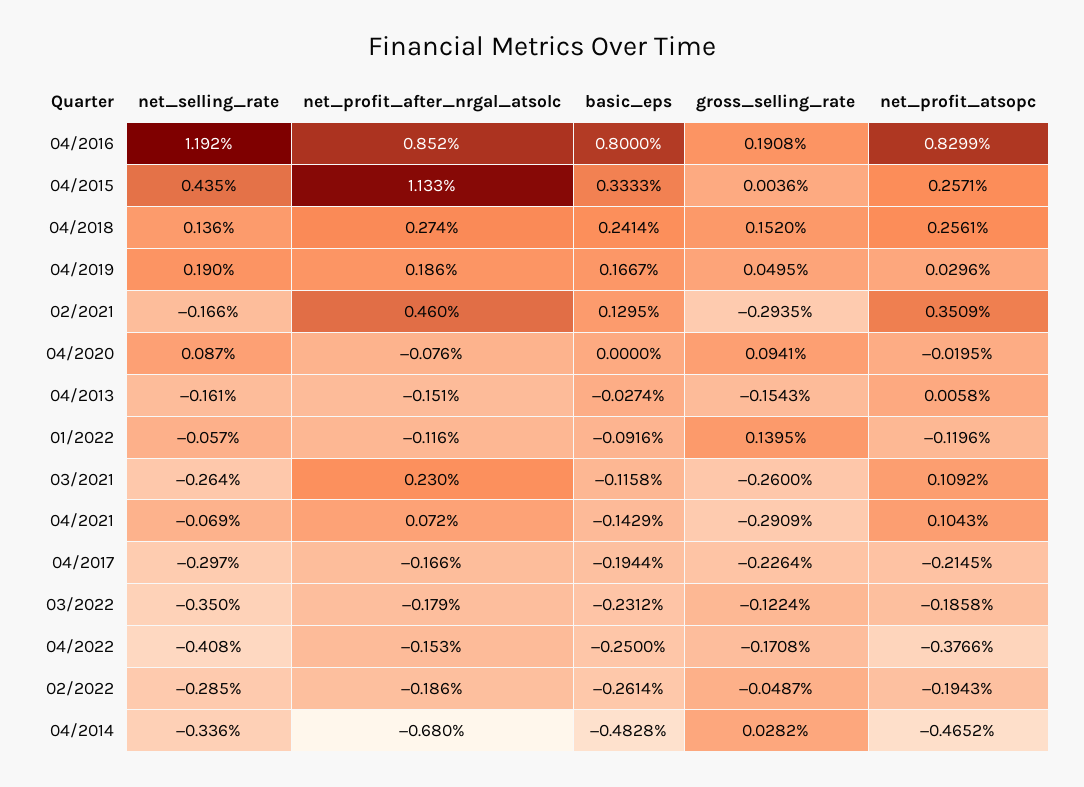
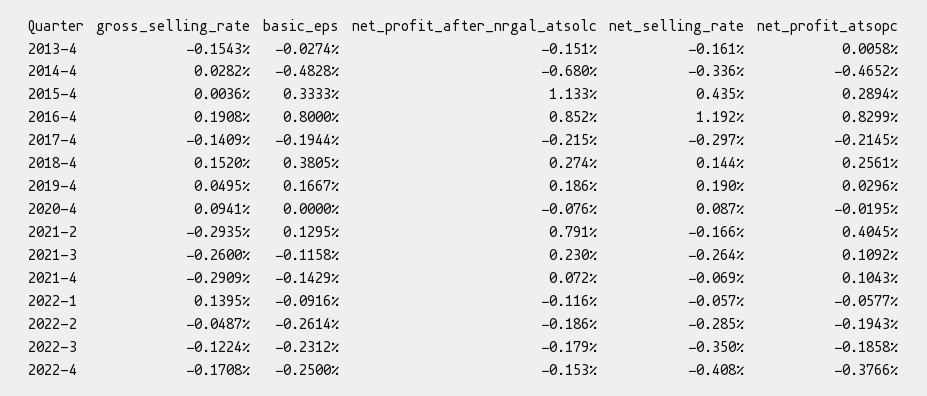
net_profit_atsopc, 04/2015: 0.2571 -> 0.2894
net_selling_rate, 04/2018: 0.136 -> 0.144
basic_eps, 04/2018: 0.2414 -> 0.3805
net_profit_after_nrgal_atsolc, 02/2021: 0.46 -> 0.791
net_profit_atsopc, 02/2021: 0.3509 -> 0.4045
net_profit_atsopc, 01/2022: -0.1196 -> -0.0577
net_profit_after_nrgal_atsolc, 04/2017: -0.166 -> -0.215
gross_selling_rate, 04/2017: -0.2264 -> -0.1409

